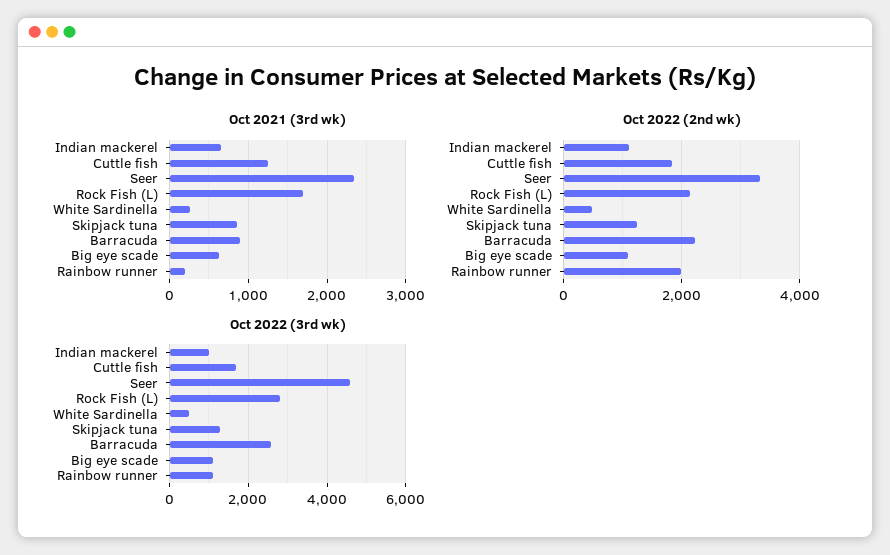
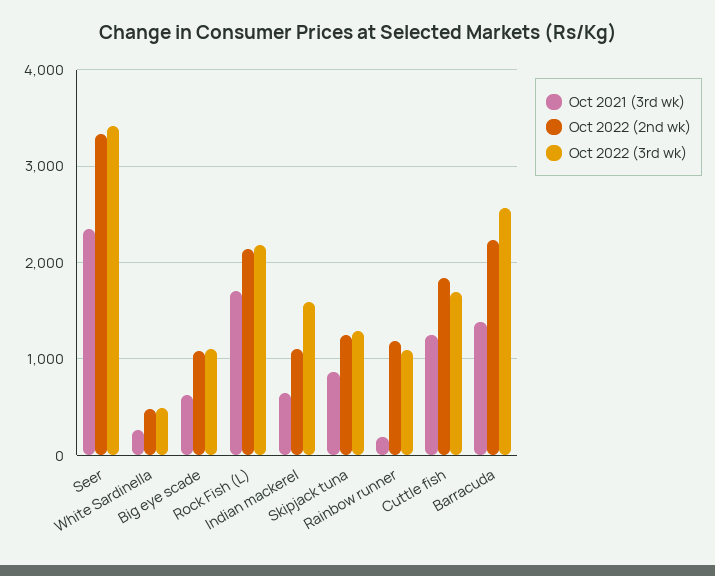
Oct 2021 (3rd wk), Barracuda: 900 -> 1400
Oct 2022 (2nd wk), Rainbow runner: 2000 -> 1200
Oct 2022 (3rd wk), Indian mackerel: 1000 -> 1600
Oct 2022 (3rd wk), Seer: 4600 -> 3400
Oct 2022 (3rd wk), Rock Fish (L): 2800 -> 2200

